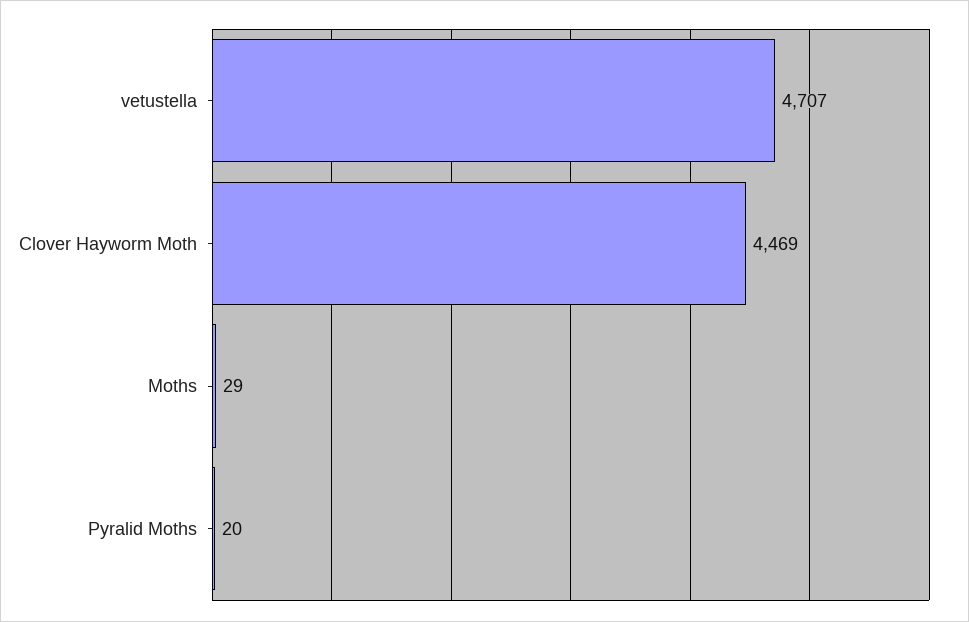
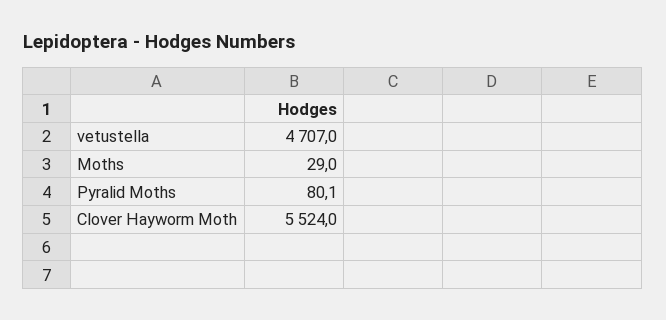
Clover Hayworm Moth: 4469 -> 5524
Pyralid Moths: 20 -> 80.1

